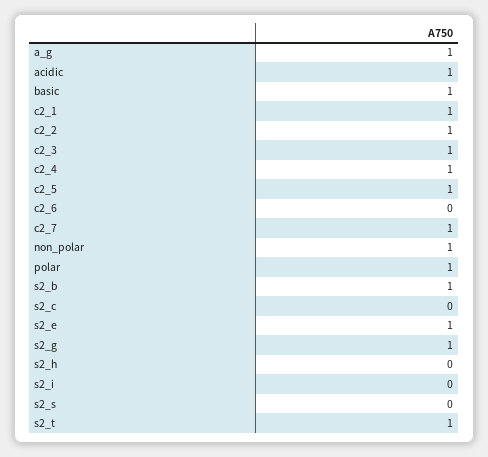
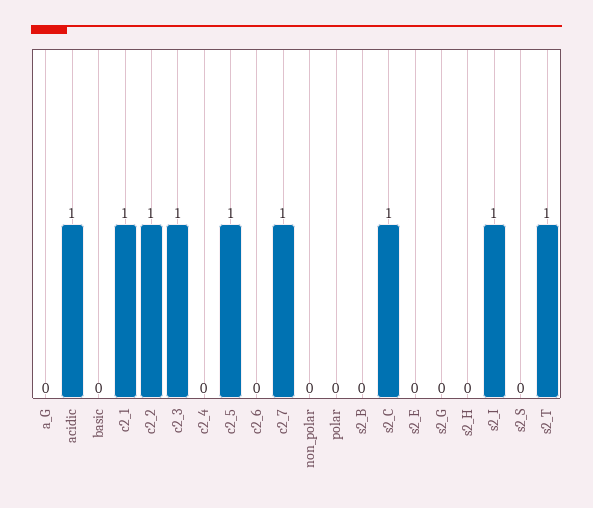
a_g: 1 -> 0
basic: 1 -> 0
c2_4: 1 -> 0
non_polar: 1 -> 0
polar: 1 -> 0
s2_b: 1 -> 0
s2_c: 0 -> 1
s2_e: 1 -> 0
s2_g: 1 -> 0
s2_i: 0 -> 1

